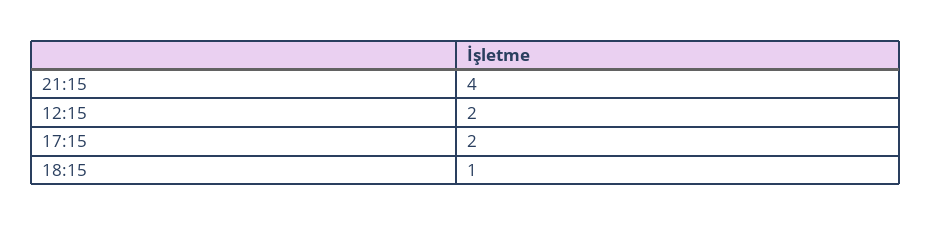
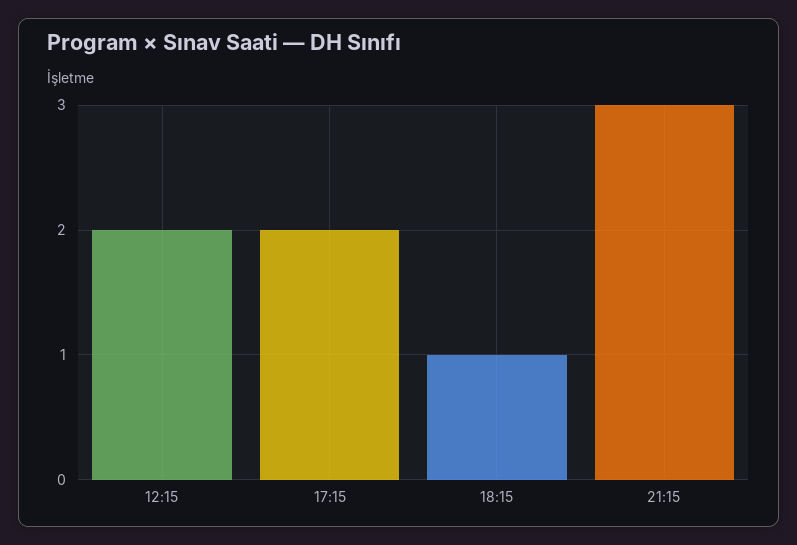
21:15: 4 -> 3

